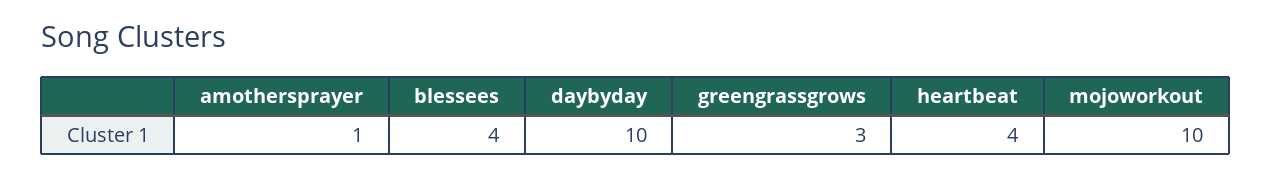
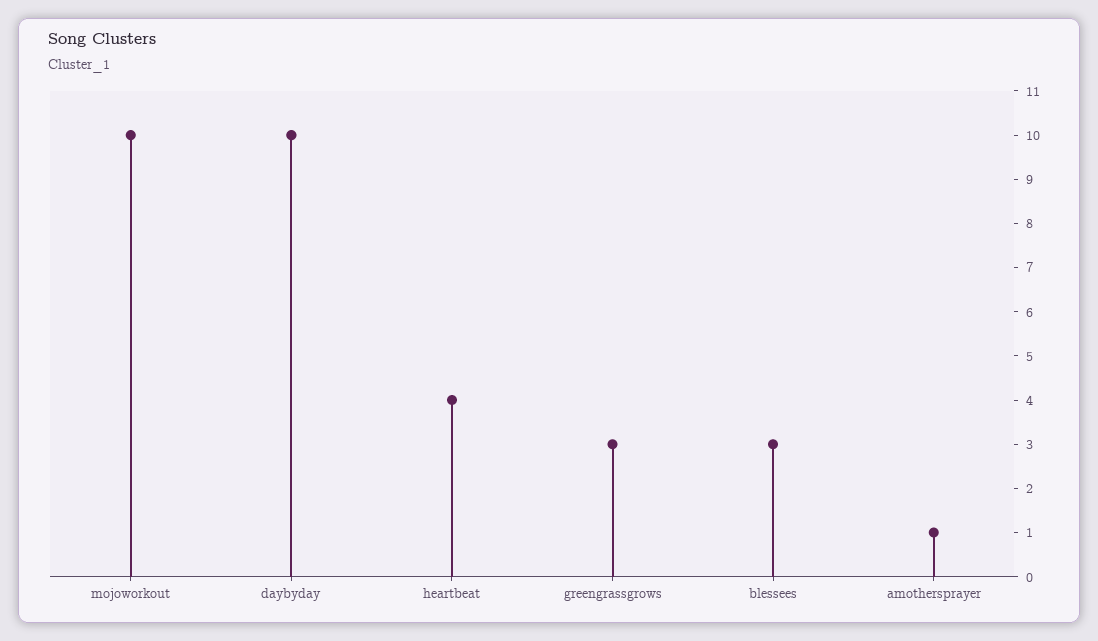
blessees: 4 -> 3

